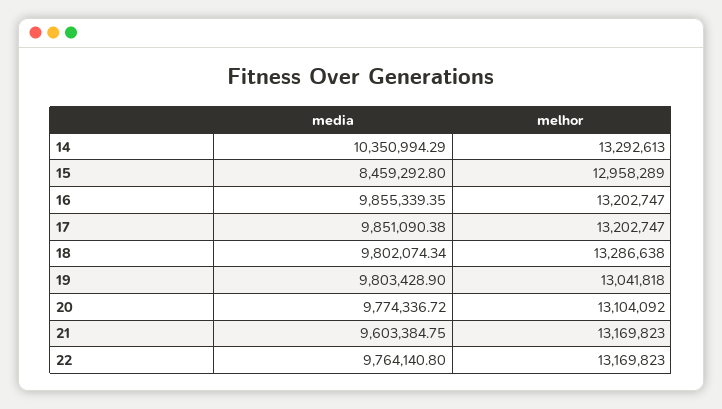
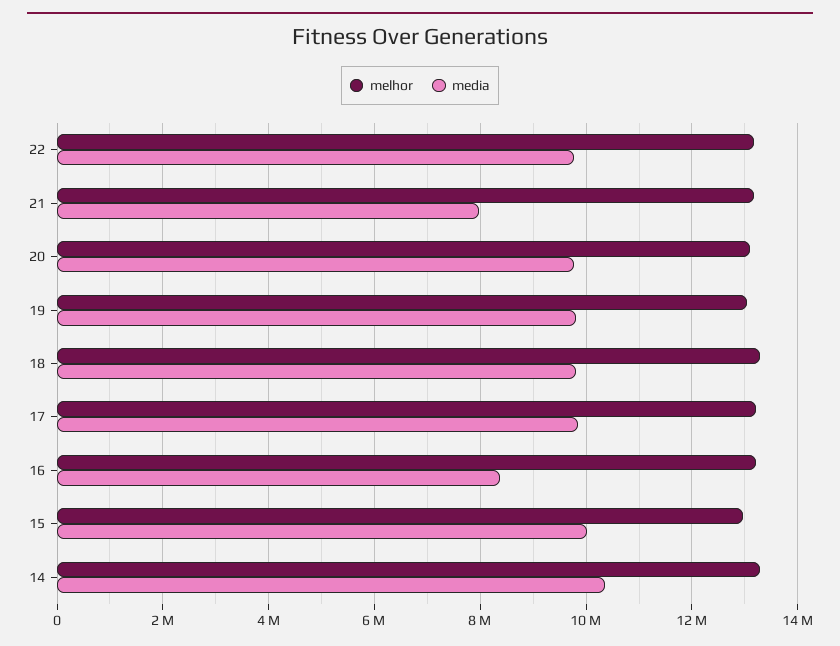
media, 15: 8459292.8 -> 10000000
media, 16: 9855339.35 -> 8400000
media, 21: 9603384.75 -> 8000000

